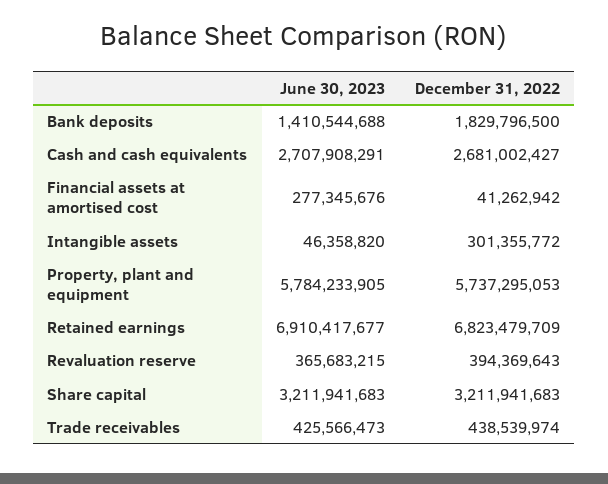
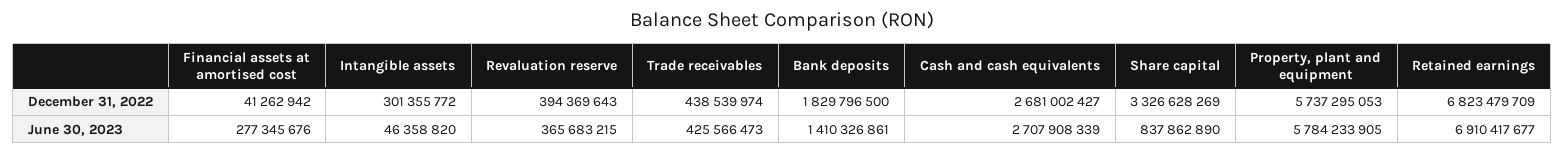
June 30, 2023, Bank deposits: 1410544688 -> 1410326861
June 30, 2023, Cash and cash equivalents: 2707908291 -> 2707908339
June 30, 2023, Share capital: 3211941683 -> 837862890
December 31, 2022, Share capital: 3211941683 -> 3326628269

